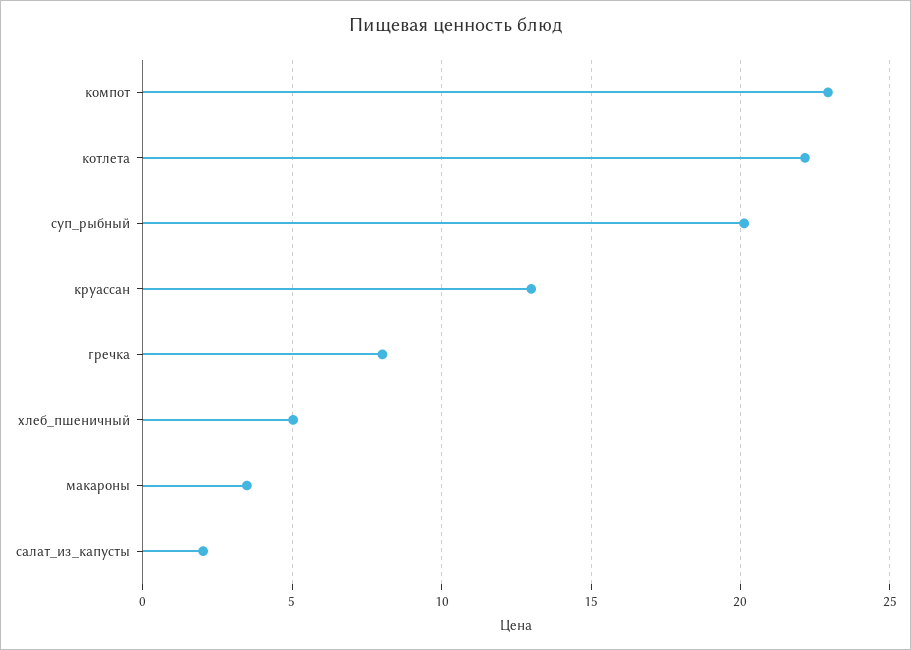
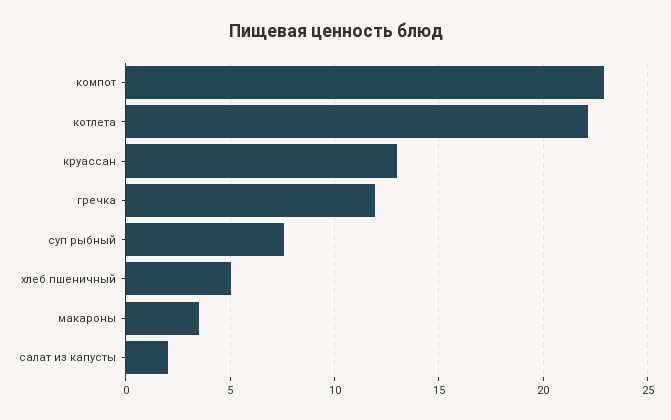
суп_рыбный: 20 -> 7.5
гречка: 8 -> 12

